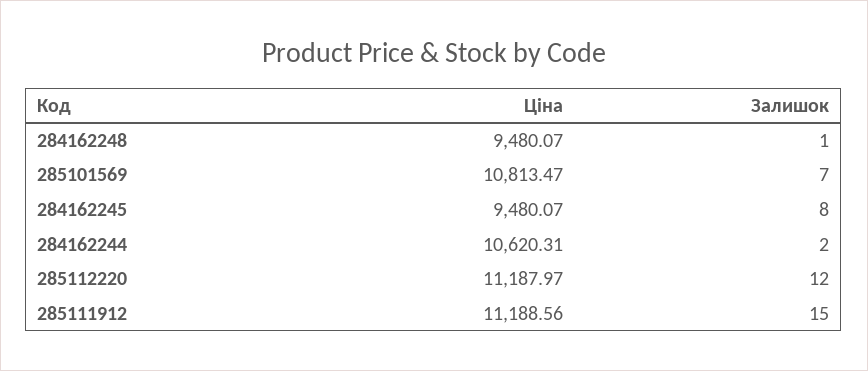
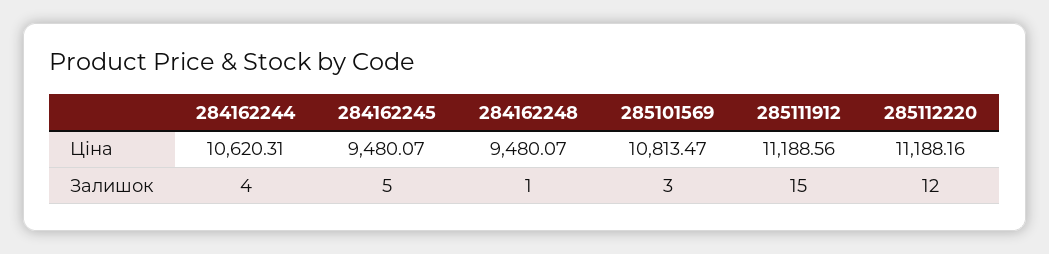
Залишок, 285101569: 7 -> 3
Залишок, 284162245: 8 -> 5
Залишок, 284162244: 2 -> 4
Ціна, 285112220: 11187.97 -> 11188.16

